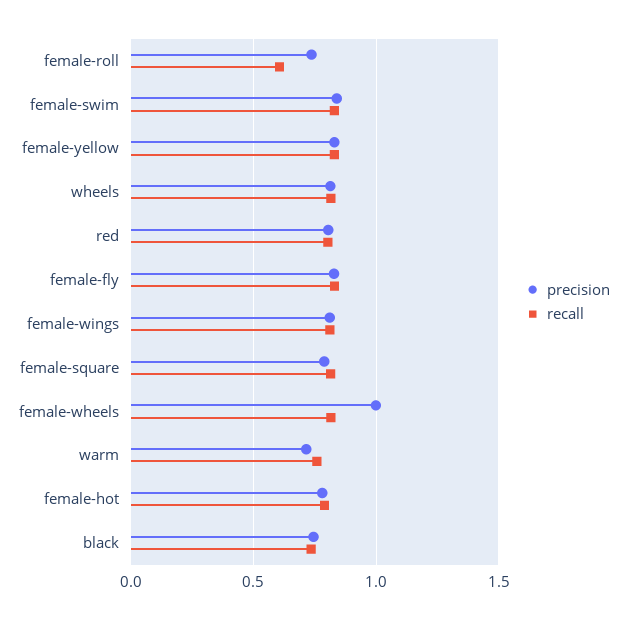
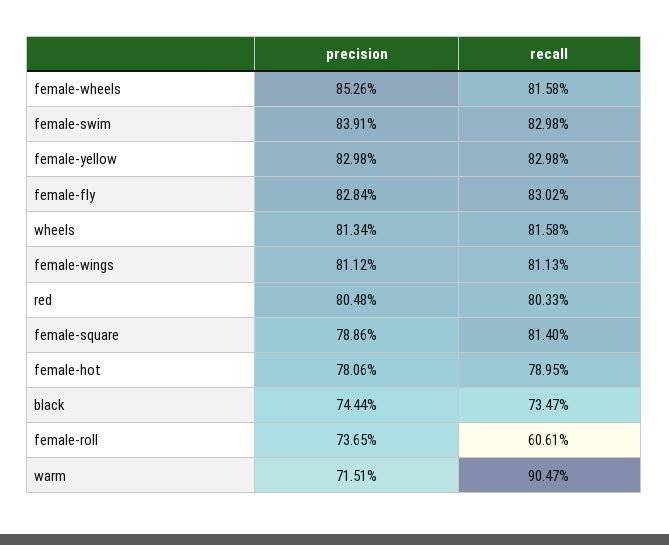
precision, female-wheels: 1 -> 0.8526
recall, warm: 0.75 -> 0.9047

